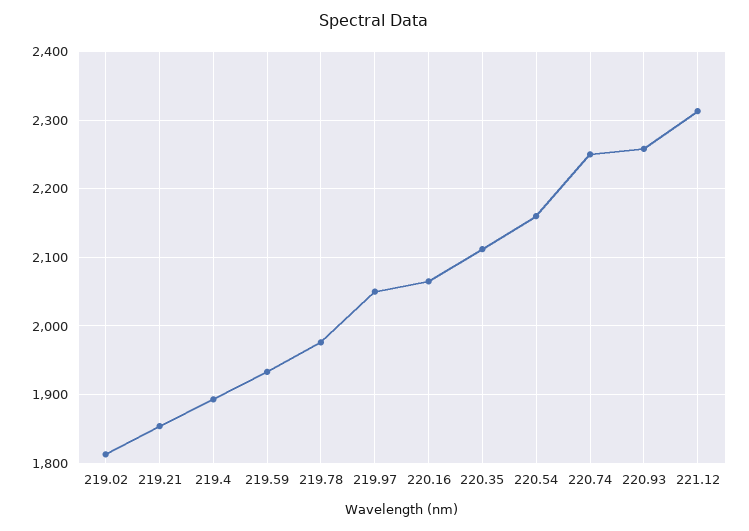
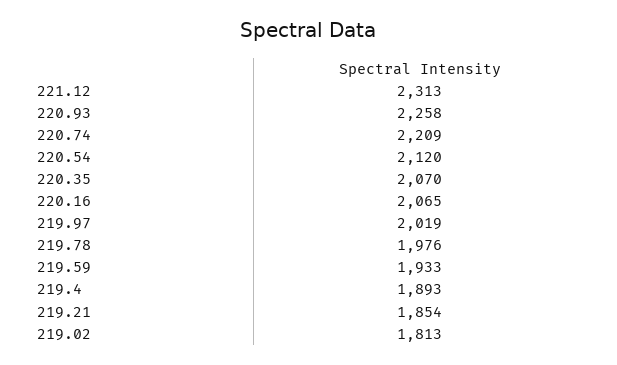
219.97: 2050 -> 2019
220.35: 2110 -> 2070
220.54: 2160 -> 2120
220.74: 2250 -> 2209

